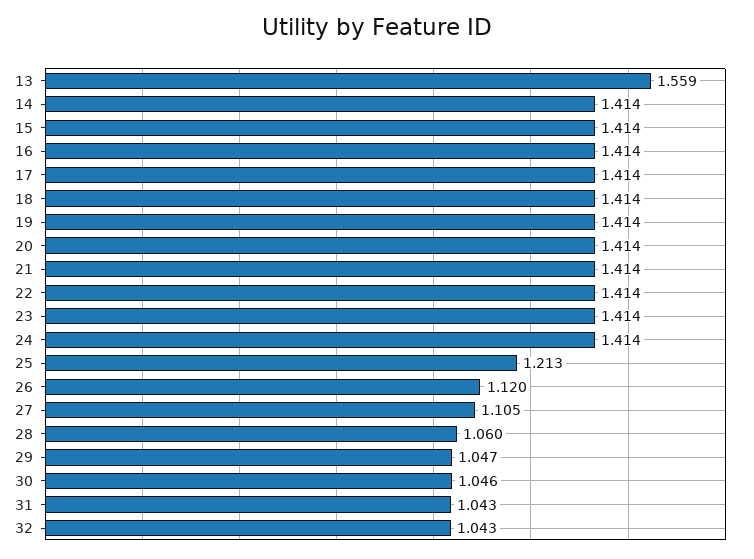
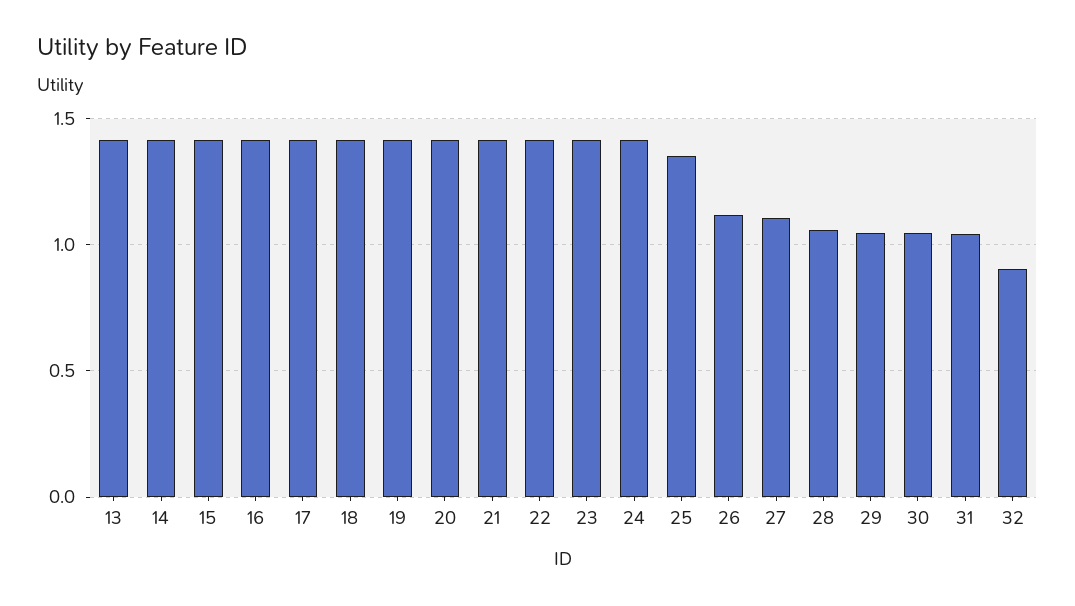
13: 1.559 -> 1.4
25: 1.213 -> 1.35
32: 1.043 -> 0.9

